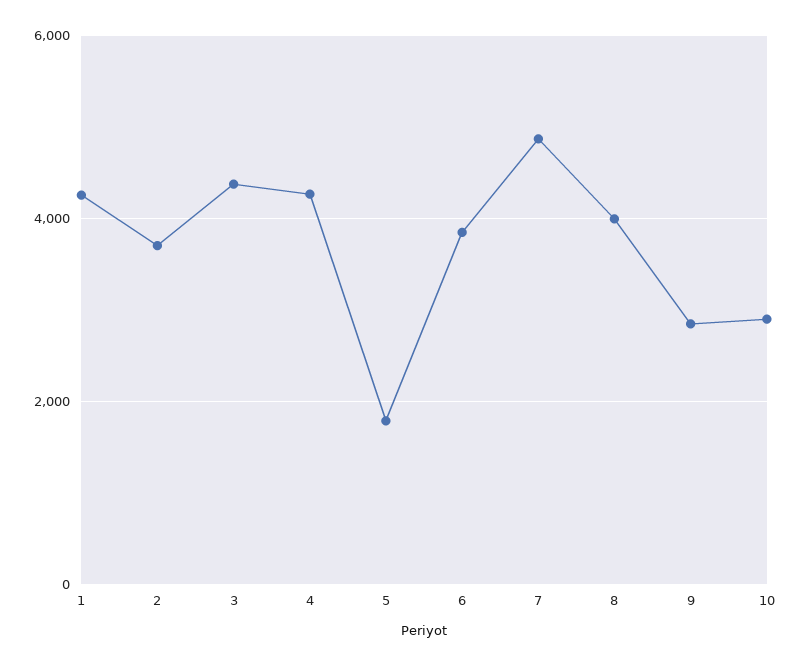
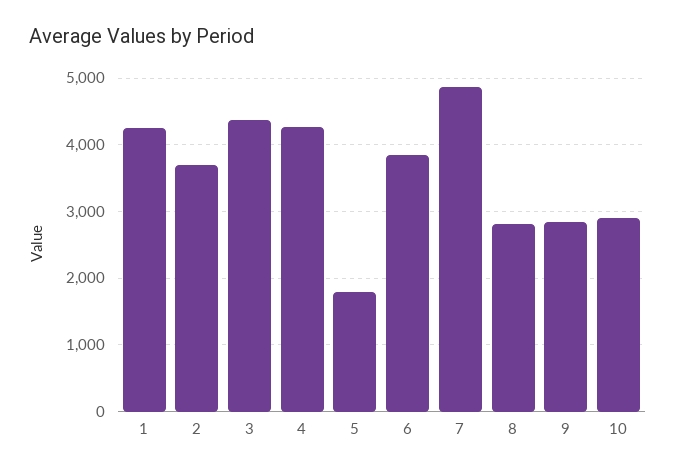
8: 4000 -> 2800

